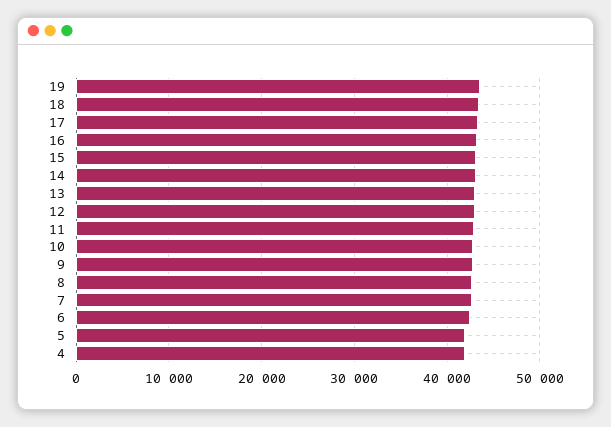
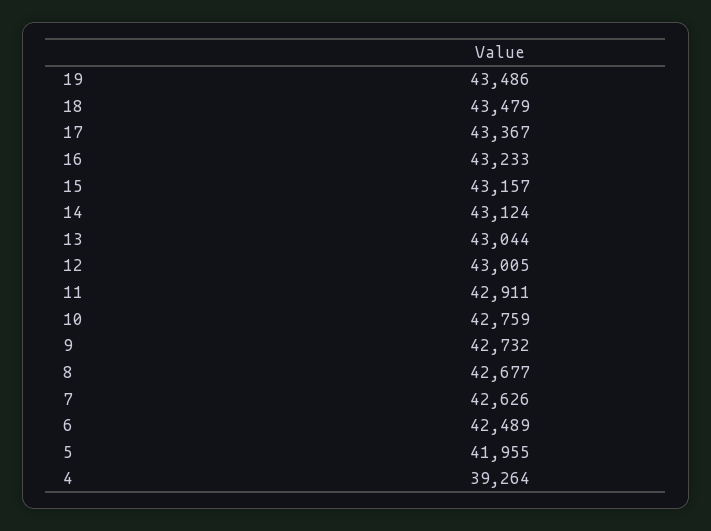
4: 42000 -> 39264

